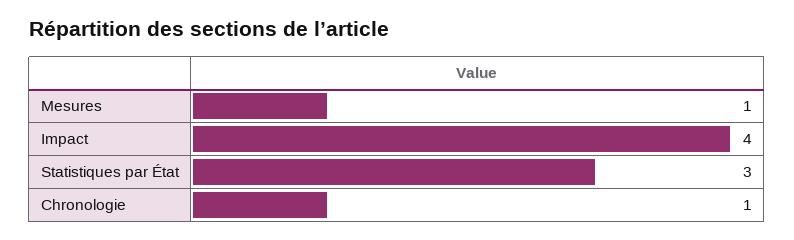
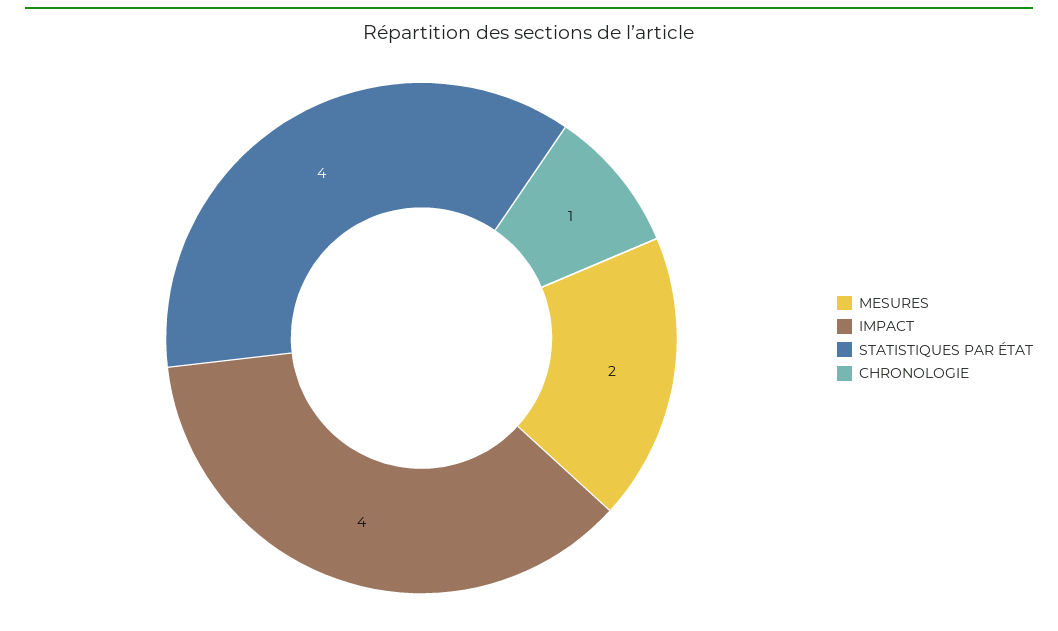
Mesures: 1 -> 2
Statistiques par État: 3 -> 4

